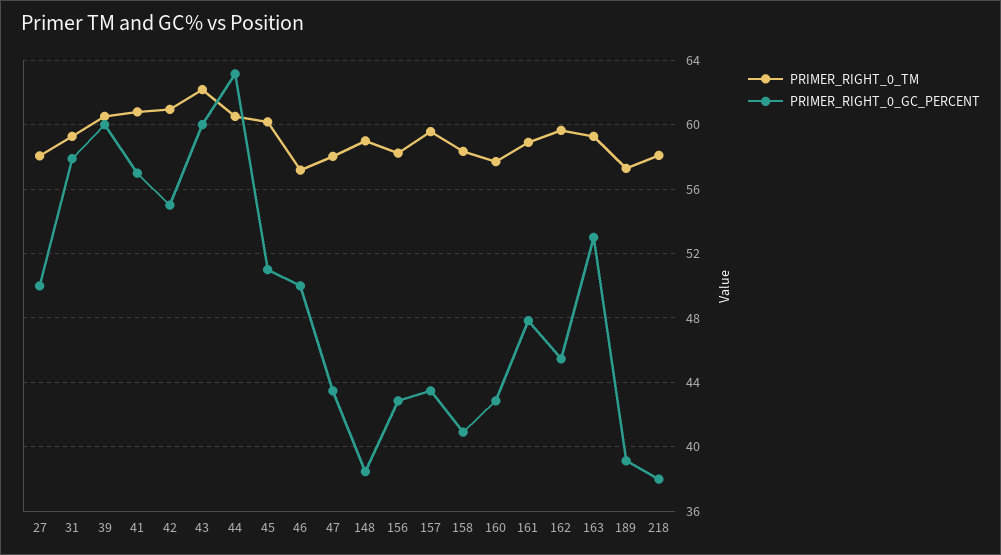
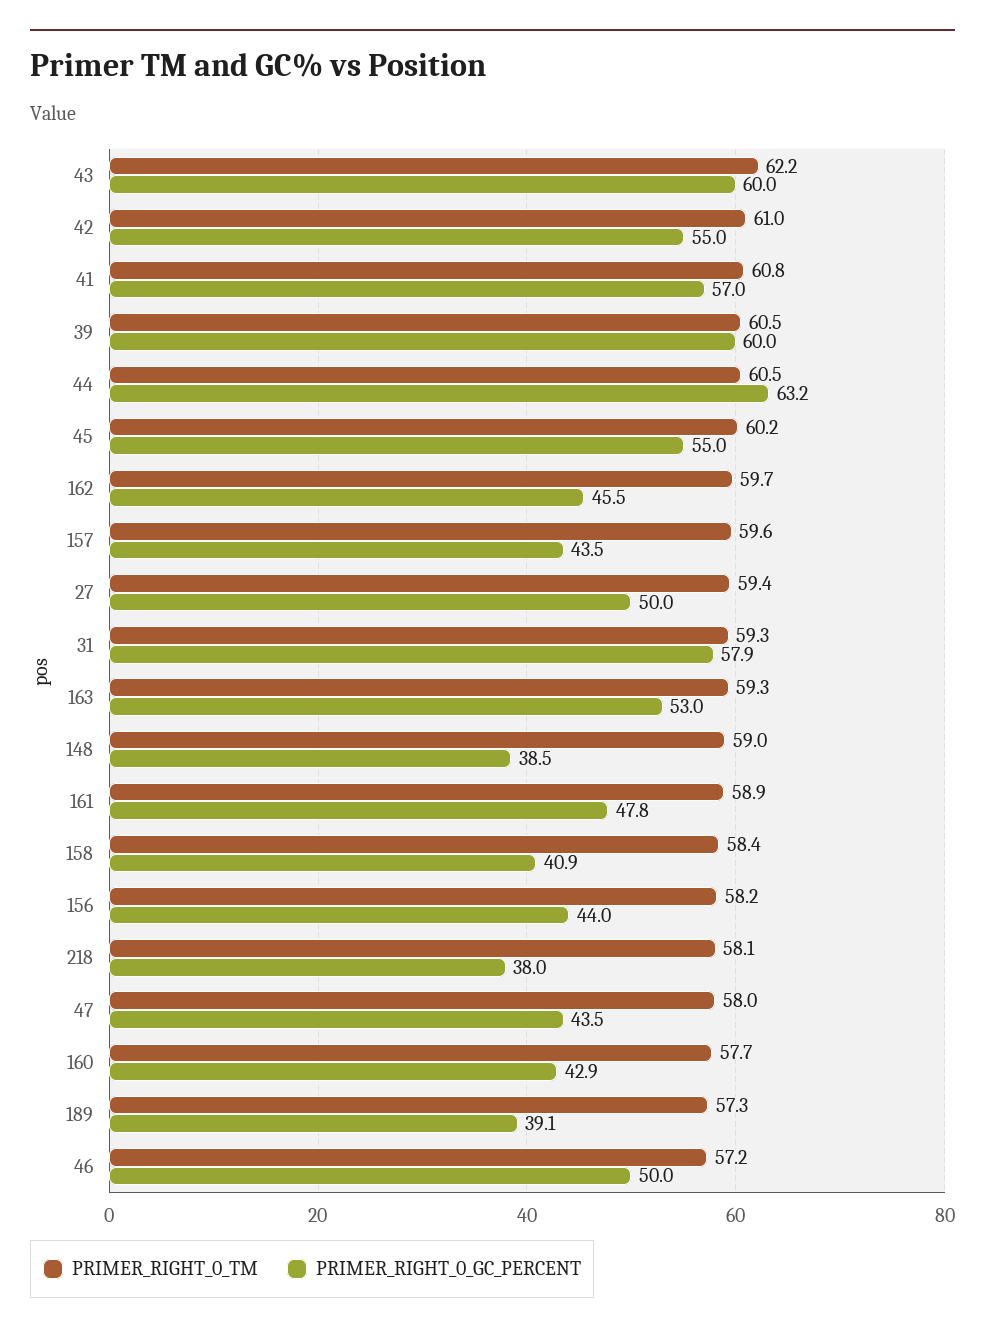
PRIMER_RIGHT_0_TM, 27: 58 -> 59.4
PRIMER_RIGHT_0_GC_PERCENT, 45: 51 -> 55
PRIMER_RIGHT_0_GC_PERCENT, 156: 43 -> 44

